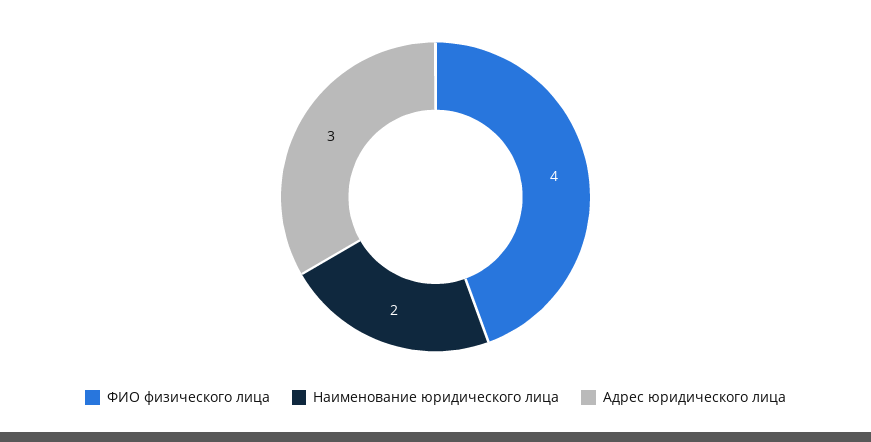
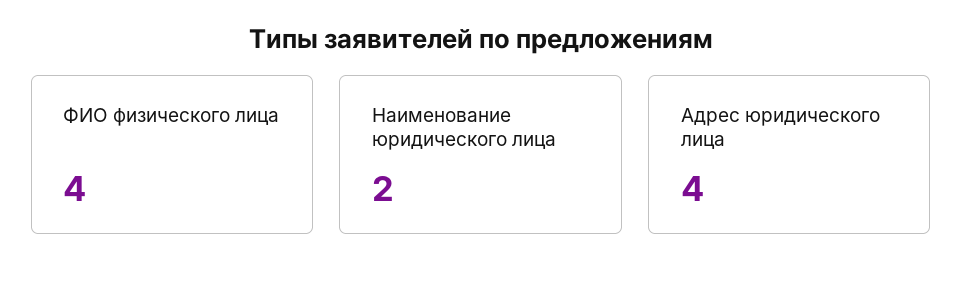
Адрес юридического лица: 3 -> 4

